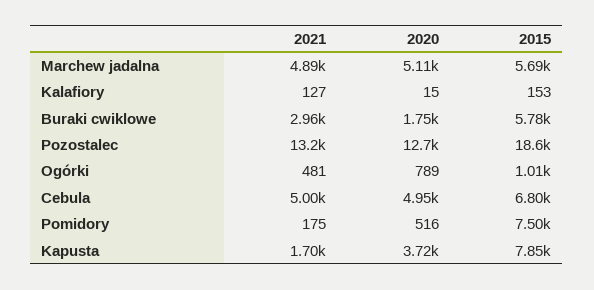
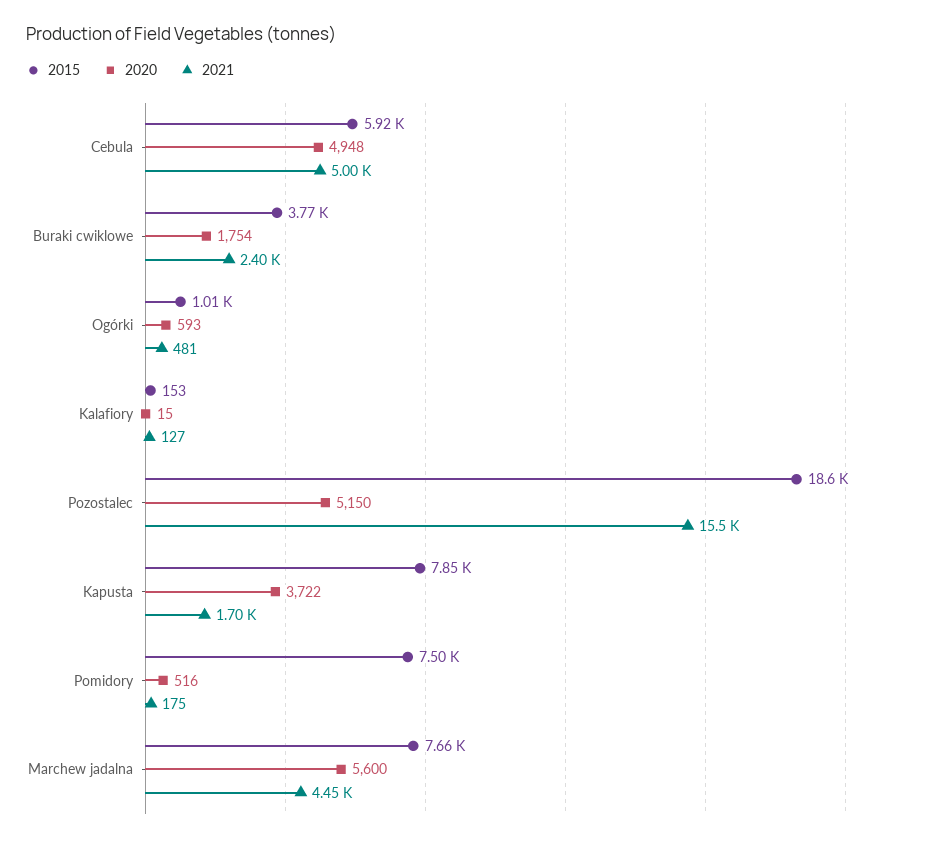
2021, Marchew jadalna: 4890 -> 4450
2020, Marchew jadalna: 5110 -> 5600
2015, Marchew jadalna: 5690 -> 7660
2021, Buraki cwiklowe: 2960 -> 2400
2015, Buraki cwiklowe: 5780 -> 3770
2021, Pozostalec: 13200 -> 15500
2020, Pozostalec: 12700 -> 5150
2020, Ogórki: 789 -> 593
2015, Cebula: 6800 -> 5920

